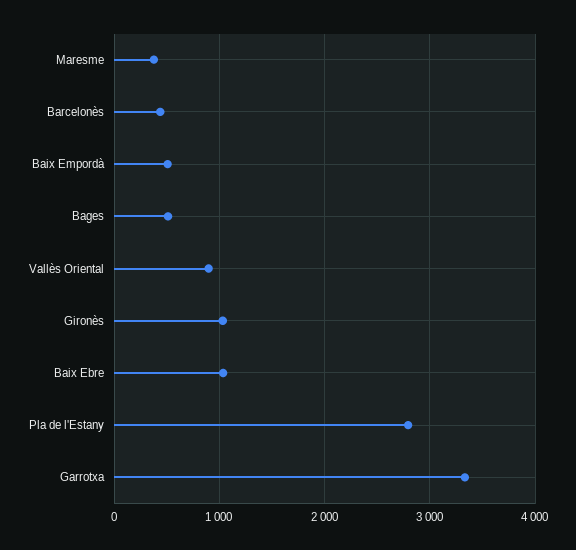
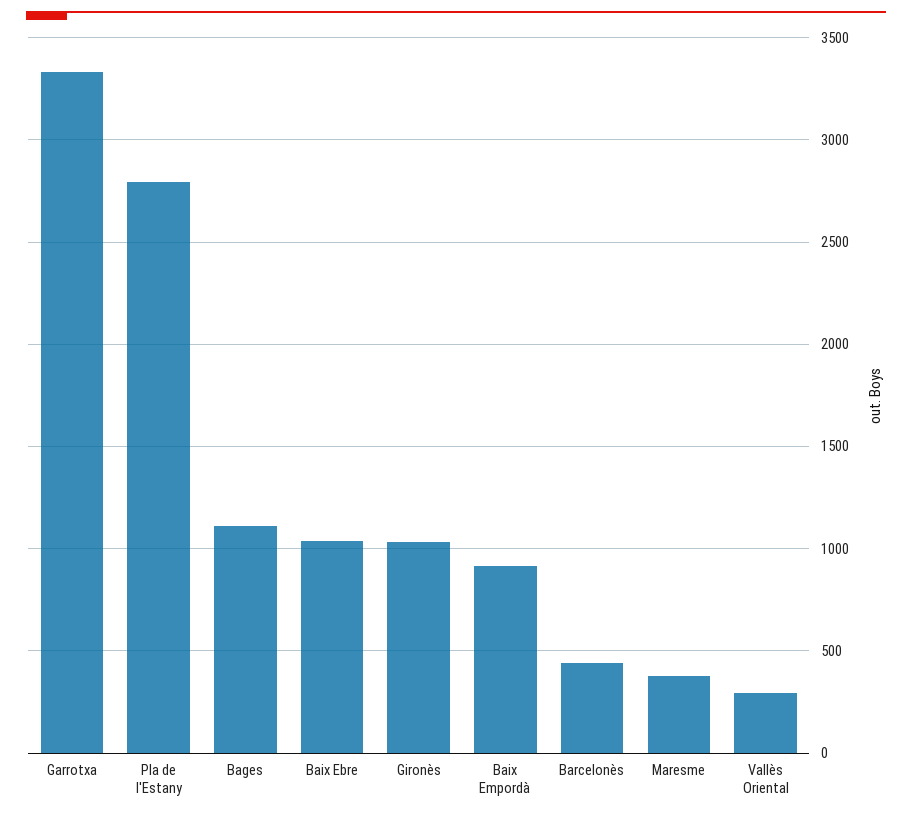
Baix Empordà: 500 -> 900
Bages: 500 -> 1100
Vallès Oriental: 900 -> 300

